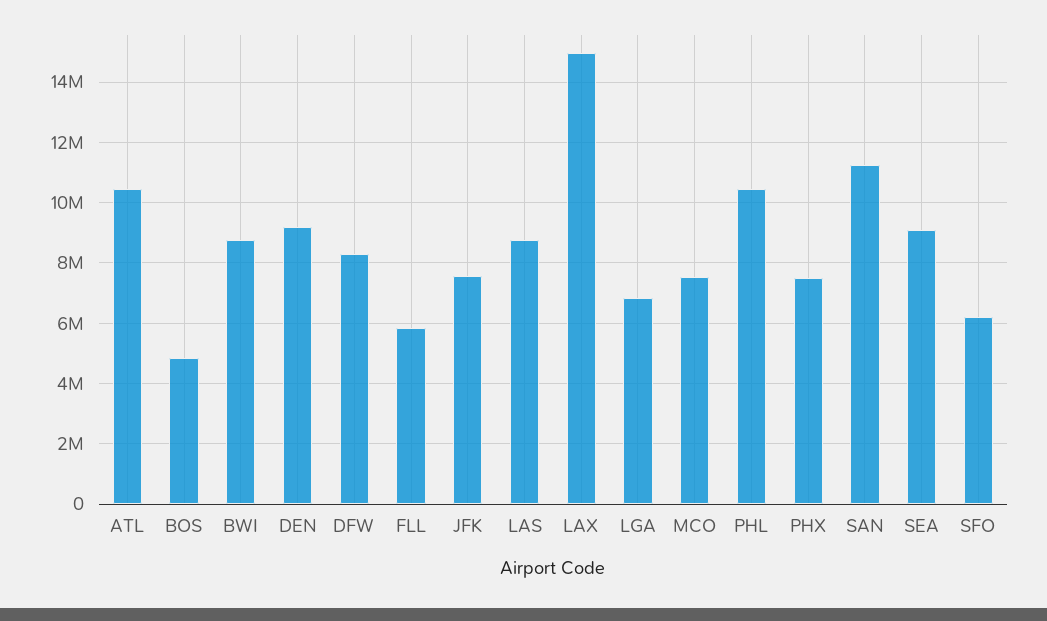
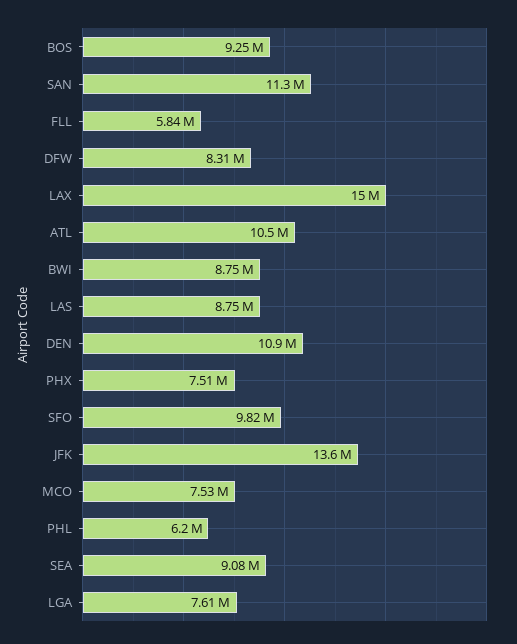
BOS: 4800000 -> 9250000
DEN: 9200000 -> 10900000
JFK: 7600000 -> 13600000
LGA: 6800000 -> 7610000
PHL: 10400000 -> 6200000
SFO: 6200000 -> 9820000

